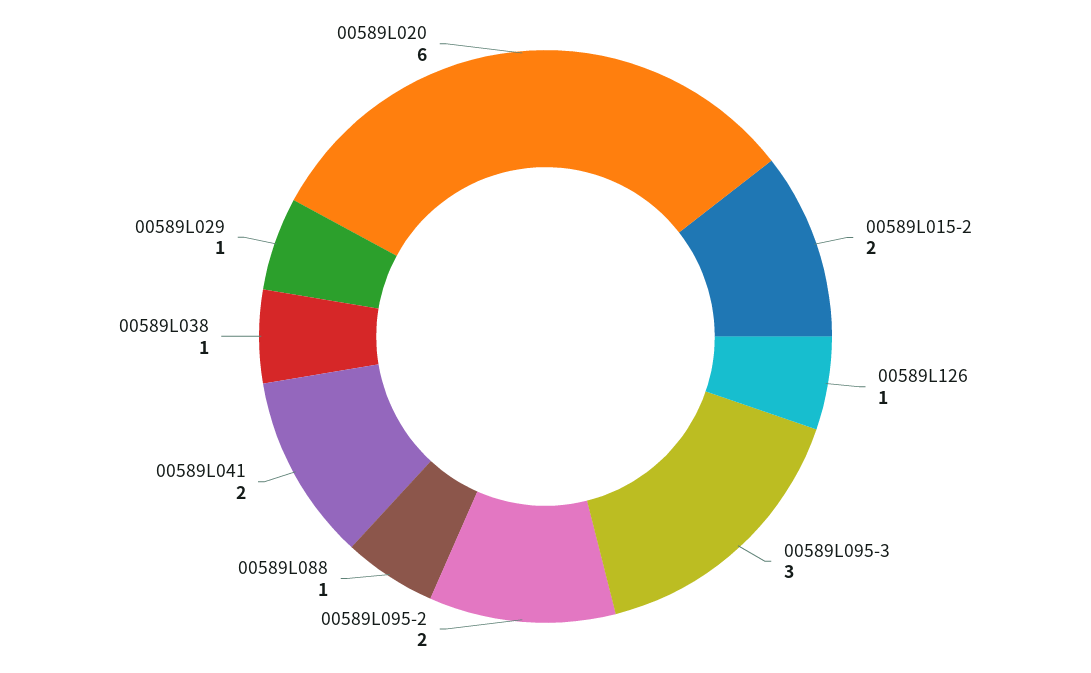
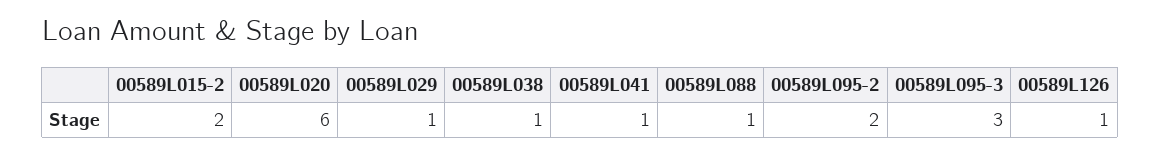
00589L041: 2 -> 1

